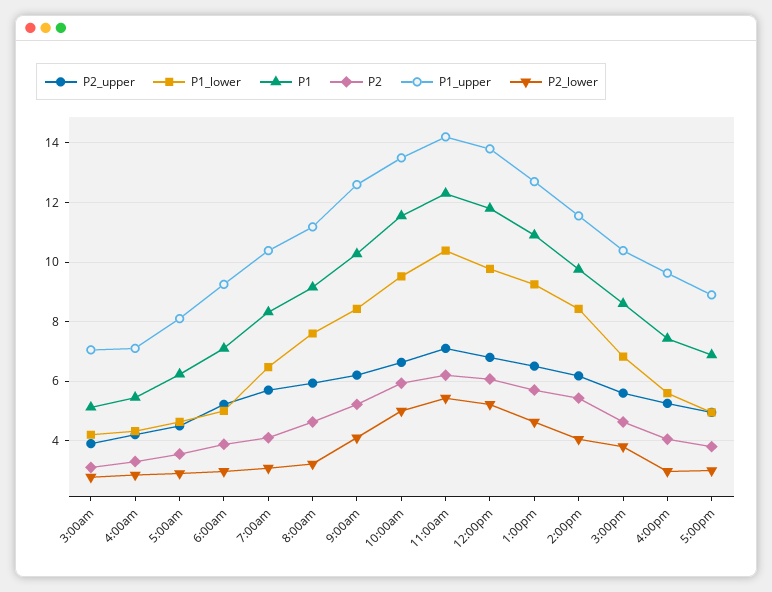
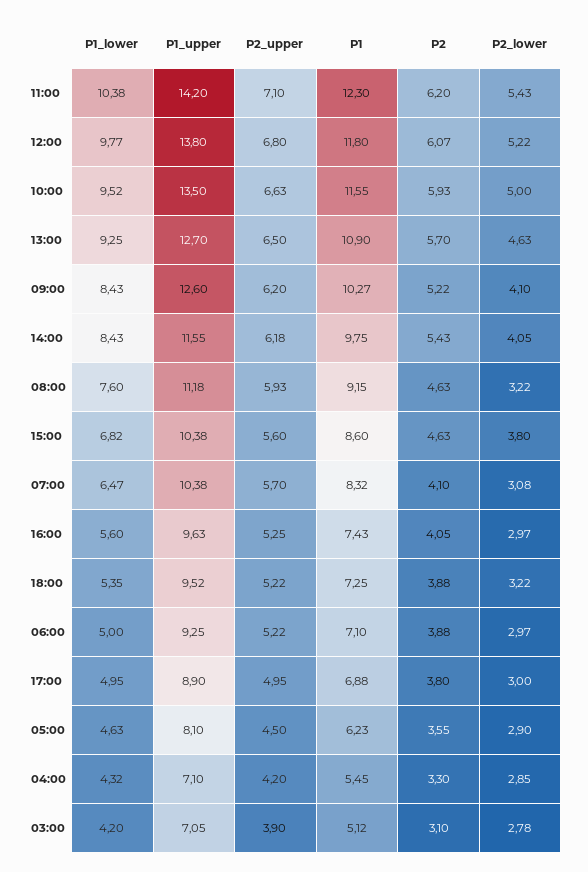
P1_lower, 18:00: none -> 5.35
P1_upper, 18:00: none -> 9.52
P2_upper, 18:00: none -> 5.22
P1, 18:00: none -> 7.25
P2, 18:00: none -> 3.88
P2_lower, 18:00: none -> 3.22

